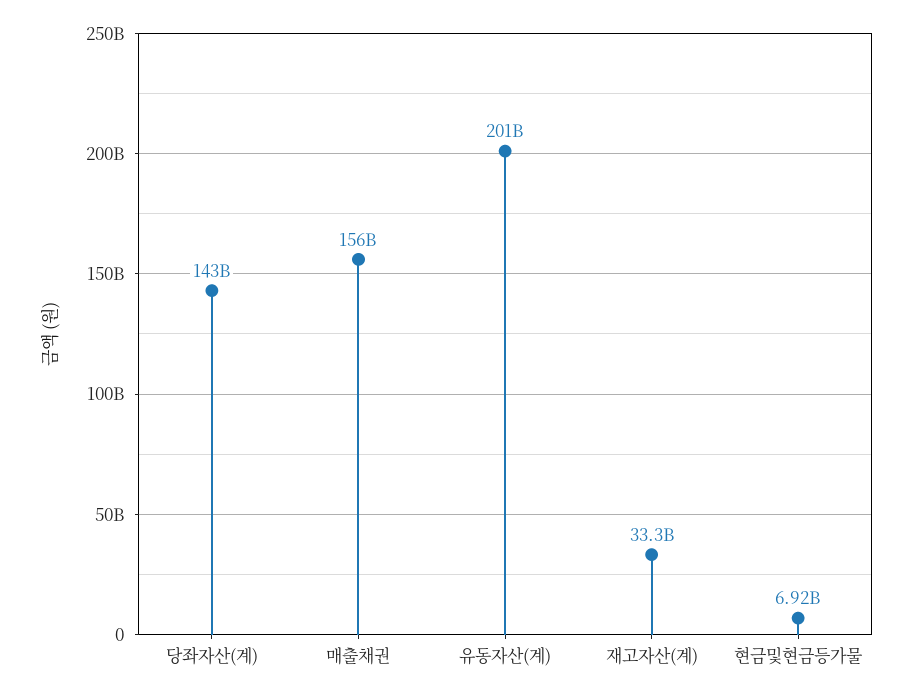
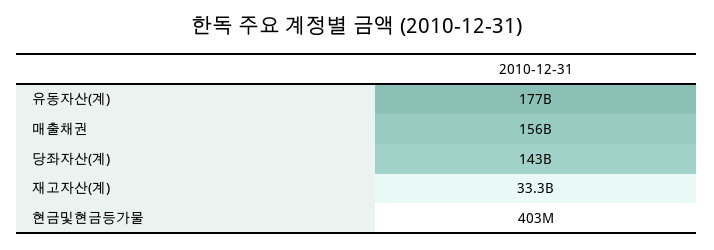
유동자산(계): 201000000000 -> 177000000000
현금및현금등가물: 6920000000 -> 403000000

